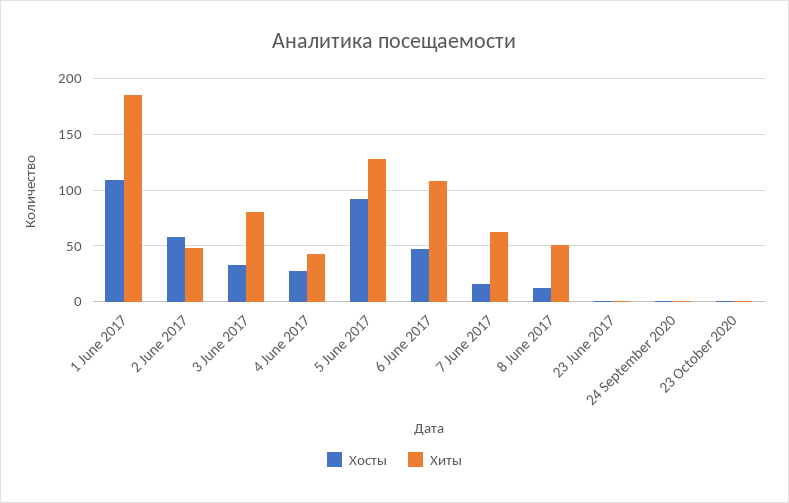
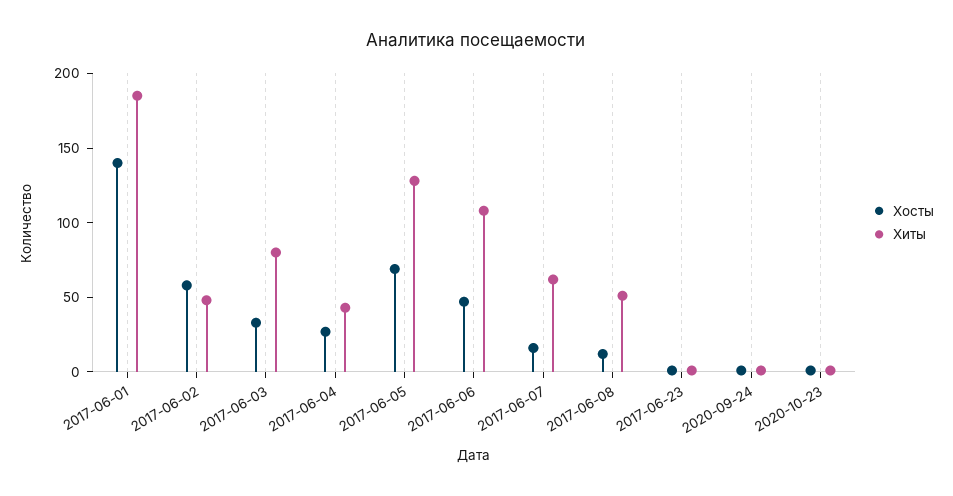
Хосты, 1 June 2017: 110 -> 140
Хосты, 5 June 2017: 90 -> 70

